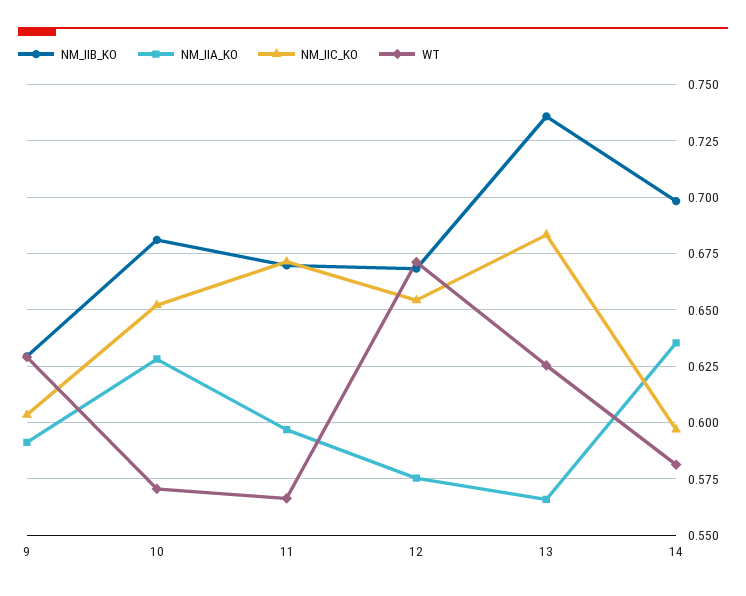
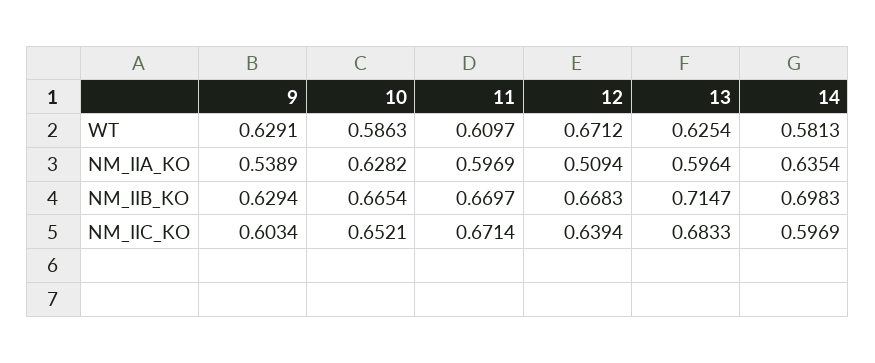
NM_IIA_KO, 9: 0.59 -> 0.5389
NM_IIB_KO, 10: 0.68 -> 0.6654
WT, 10: 0.57 -> 0.5863
WT, 11: 0.565 -> 0.6097
NM_IIA_KO, 12: 0.575 -> 0.5094
NM_IIC_KO, 12: 0.655 -> 0.6394
NM_IIB_KO, 13: 0.735 -> 0.7147
NM_IIA_KO, 13: 0.565 -> 0.5964

